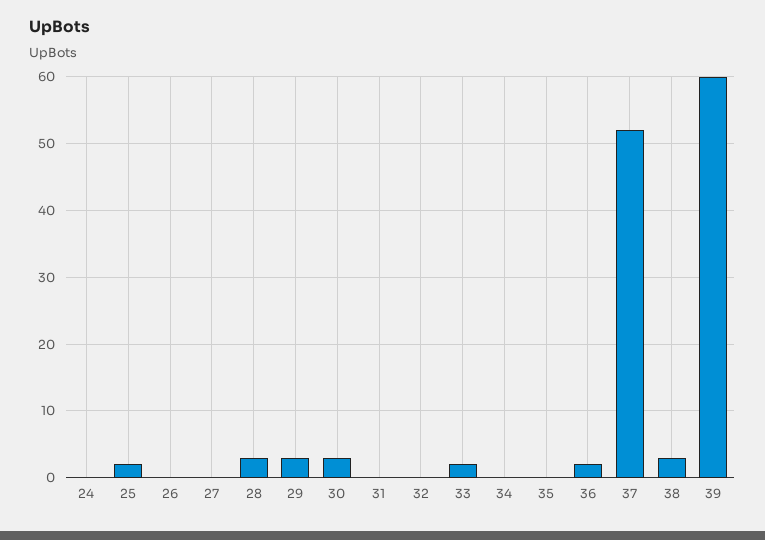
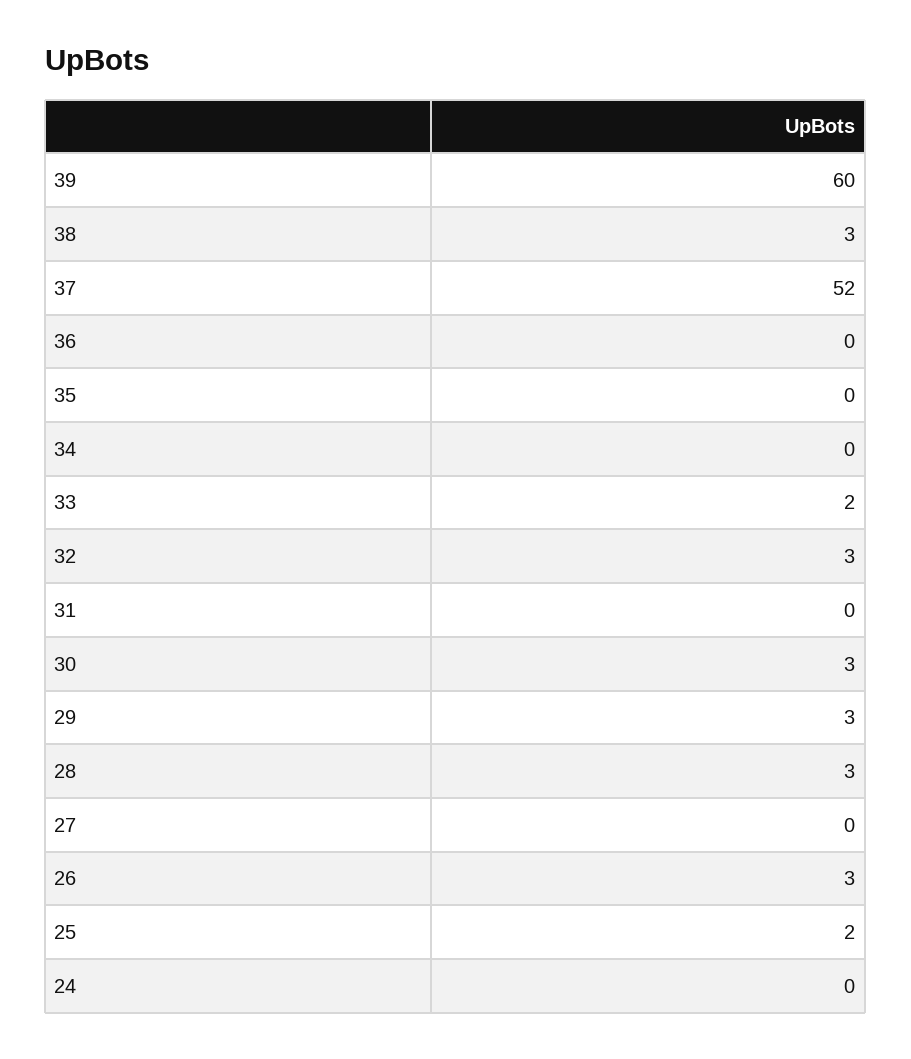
26: 0 -> 3
32: 0 -> 3
36: 2 -> 0

